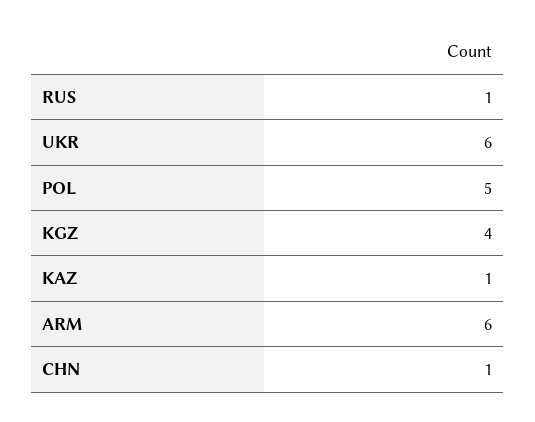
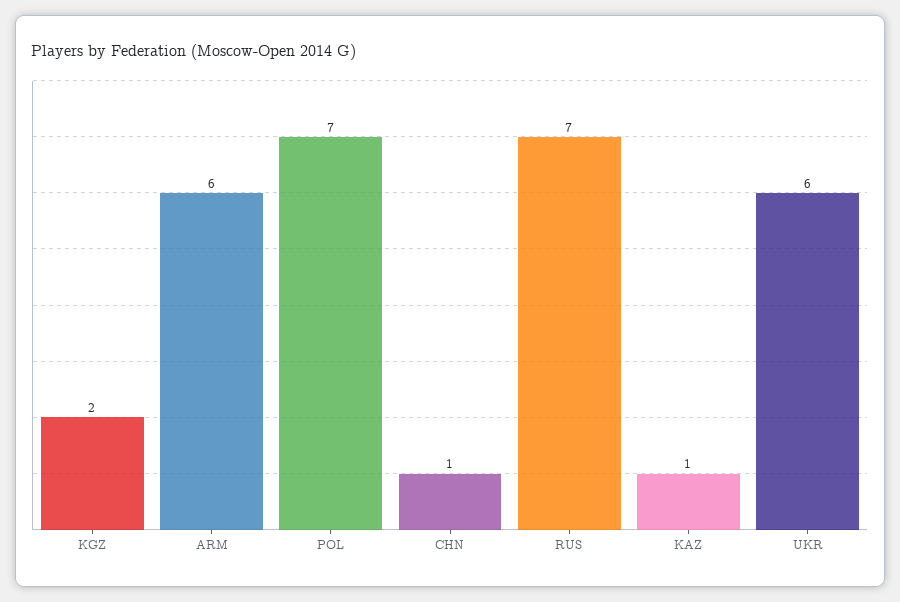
RUS: 1 -> 7
POL: 5 -> 7
KGZ: 4 -> 2

